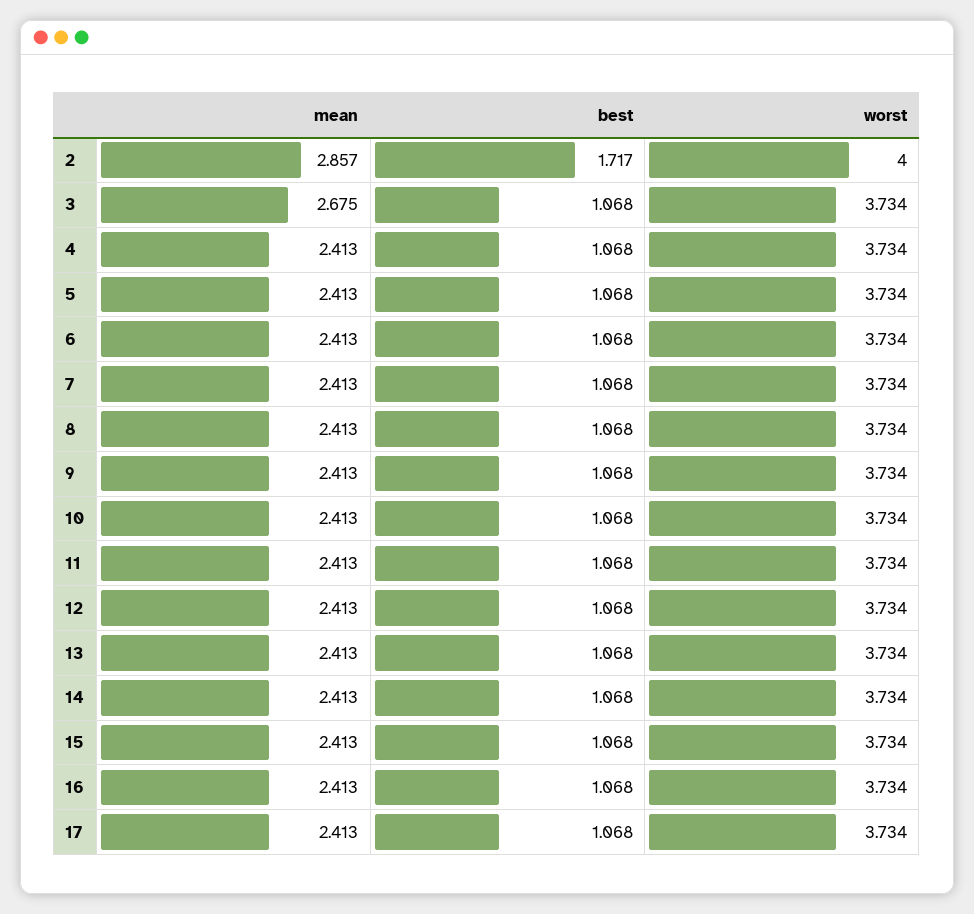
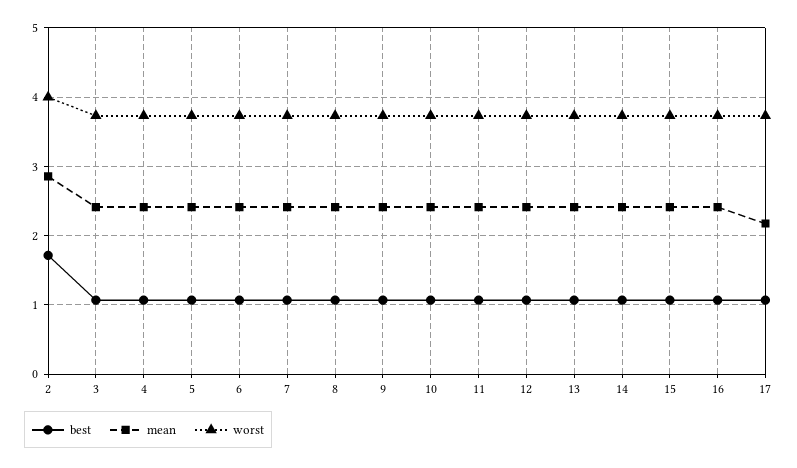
mean, 3: 2.675 -> 2.4
mean, 17: 2.413 -> 2.2

